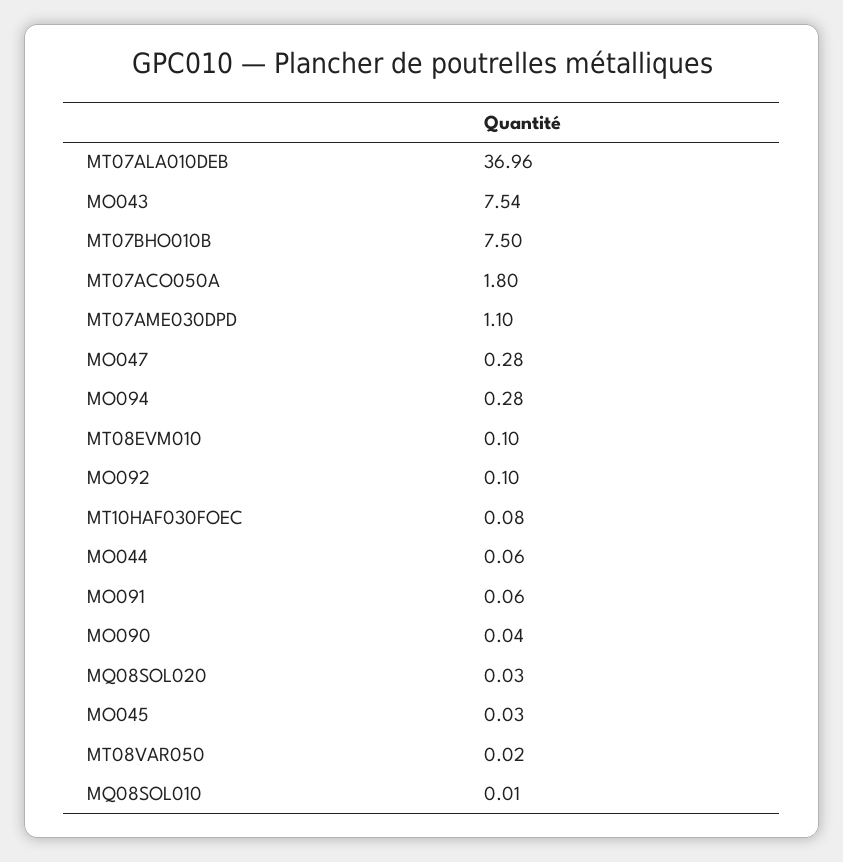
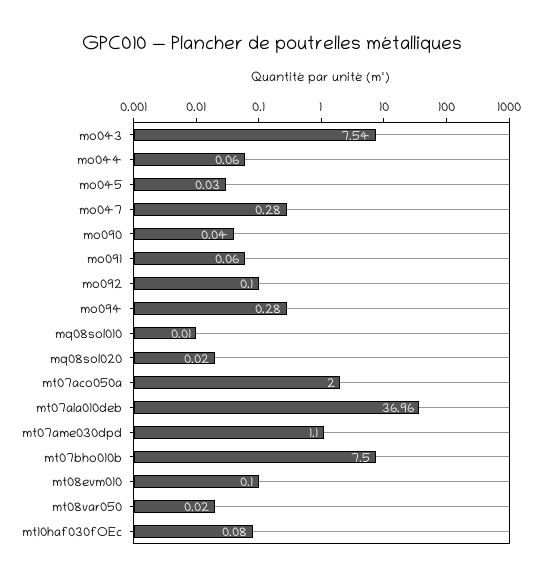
MT07ACO050A: 1.8 -> 2
MQ08SOL020: 0.03 -> 0.02

